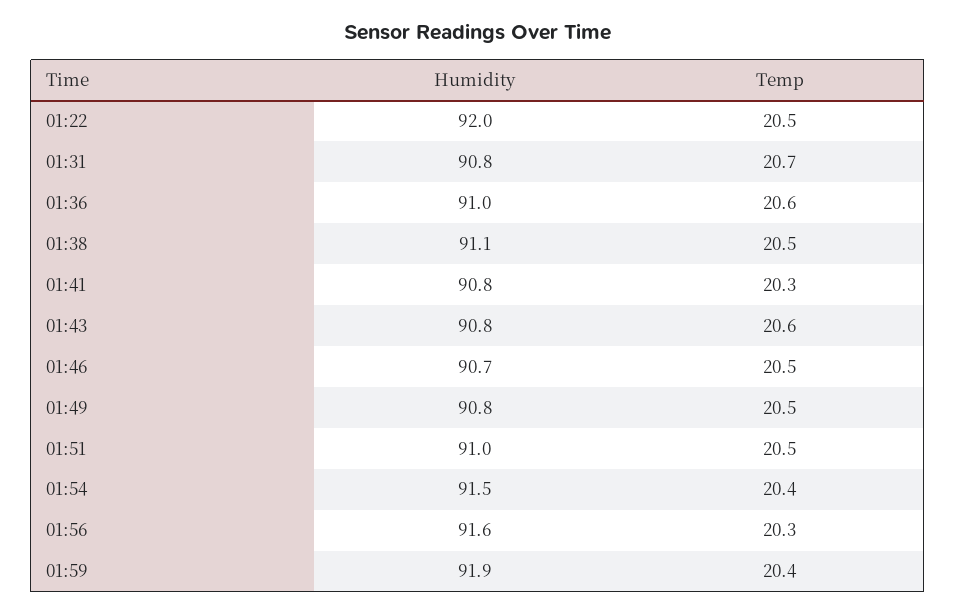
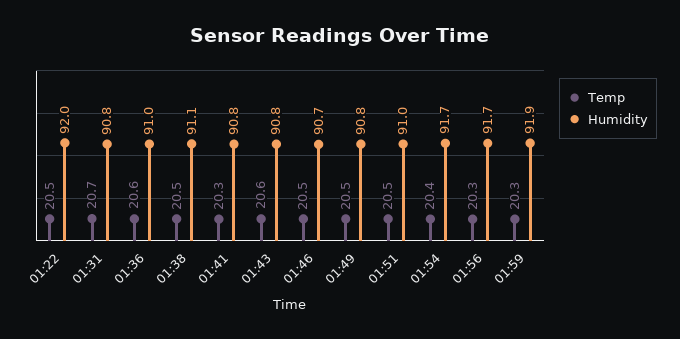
Humidity, 01:54: 91.5 -> 91.7
Humidity, 01:56: 91.6 -> 91.7
Temp, 01:59: 20.4 -> 20.3

